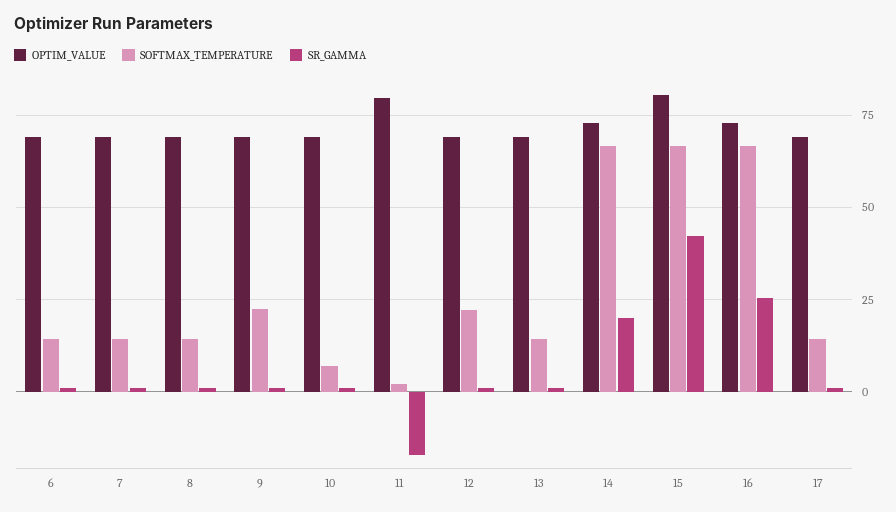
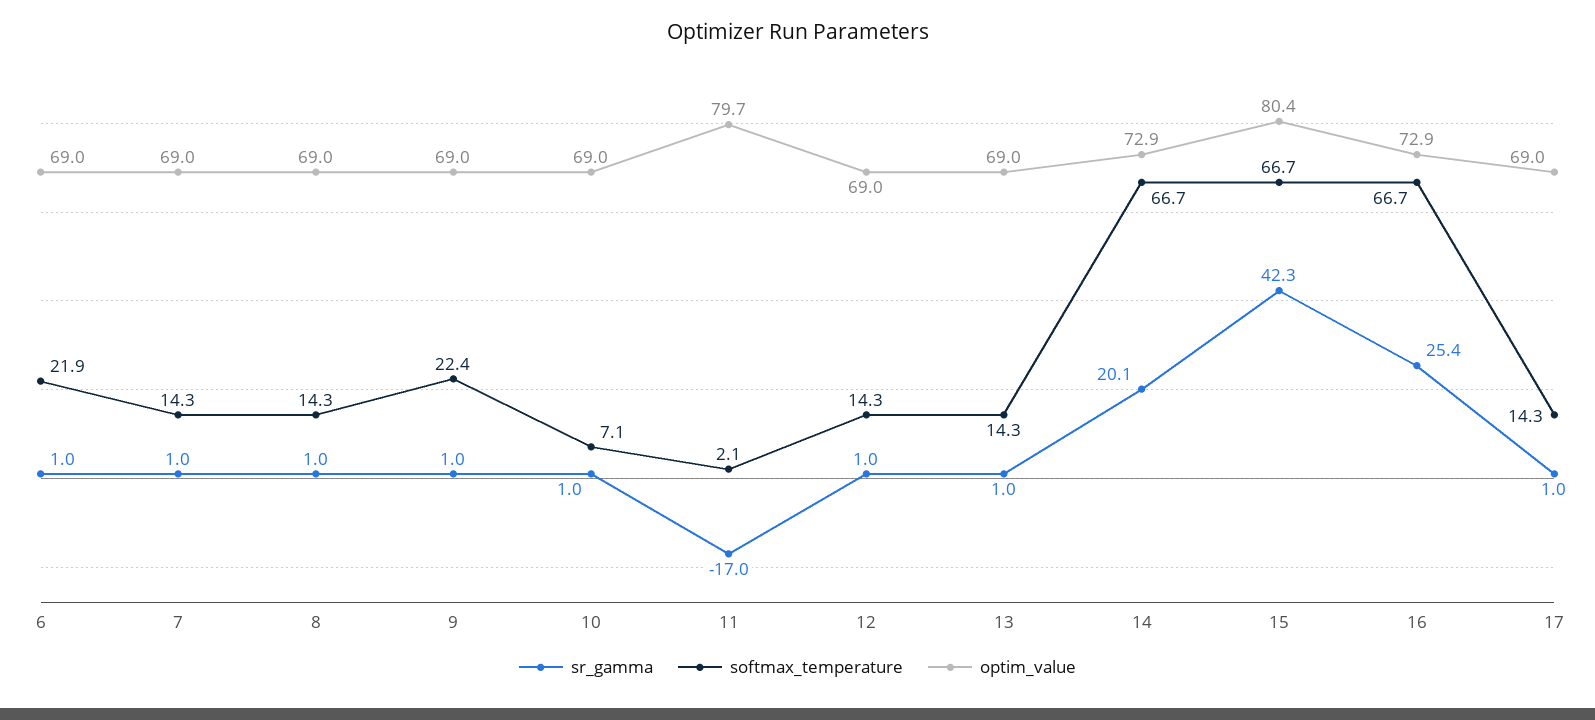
SOFTMAX_TEMPERATURE, 6: 15 -> 21.9
SOFTMAX_TEMPERATURE, 12: 22.5 -> 14.3

